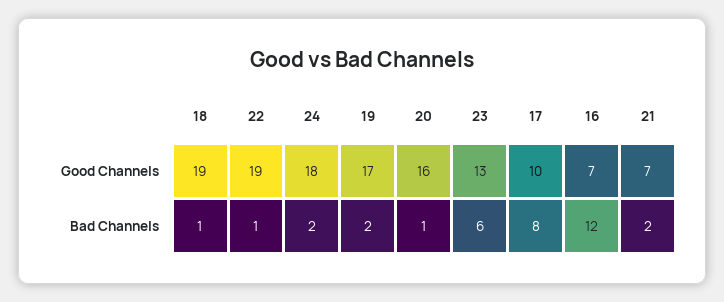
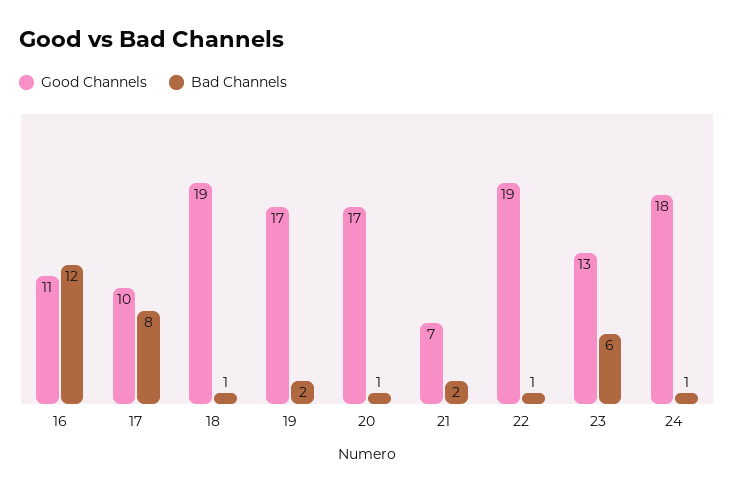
Good Channels, 20: 16 -> 17
Good Channels, 16: 7 -> 11
Bad Channels, 24: 2 -> 1

